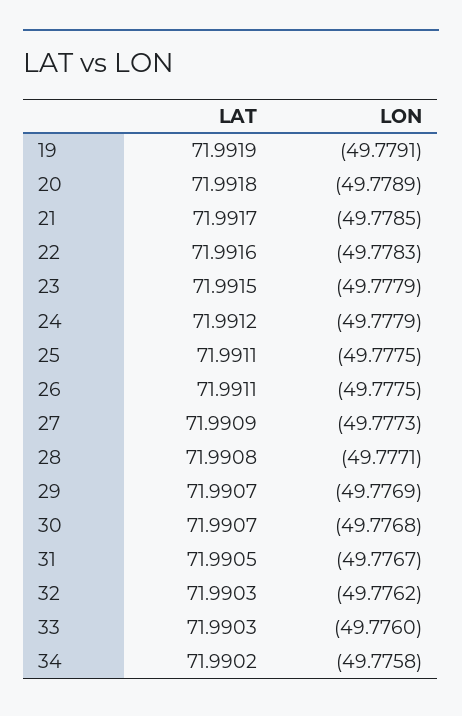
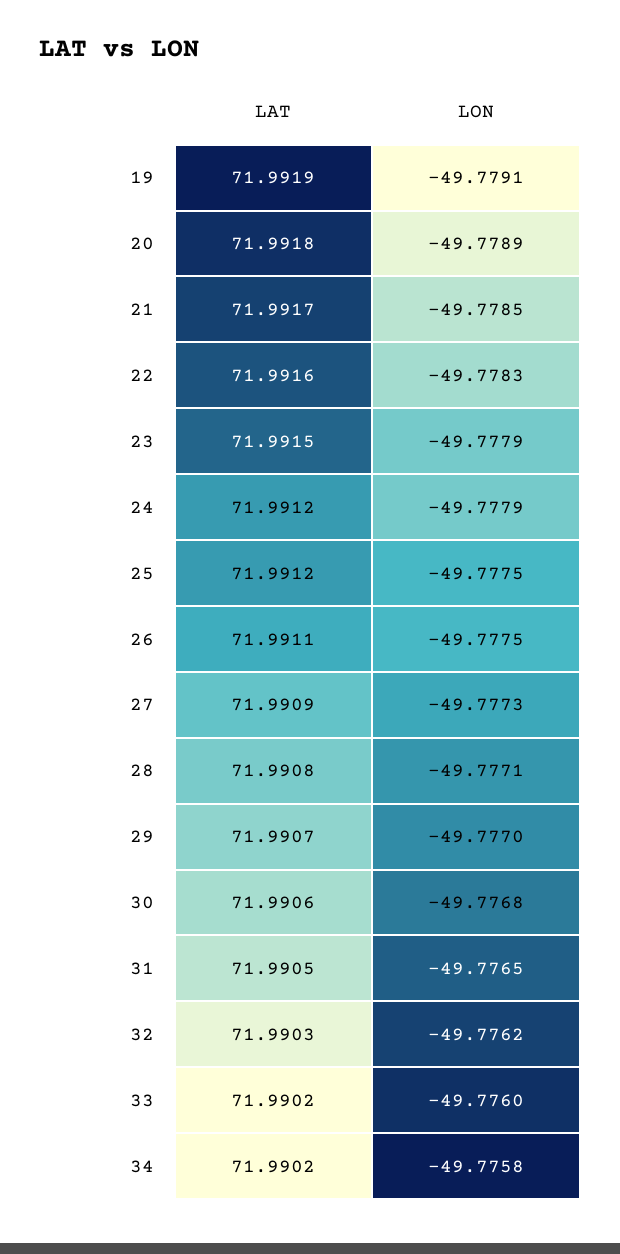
LAT, 25: 71.9911 -> 71.9912
LON, 29: -49.7769 -> -49.777
LAT, 30: 71.9907 -> 71.9906
LON, 31: -49.7767 -> -49.7765
LAT, 33: 71.9903 -> 71.9902

